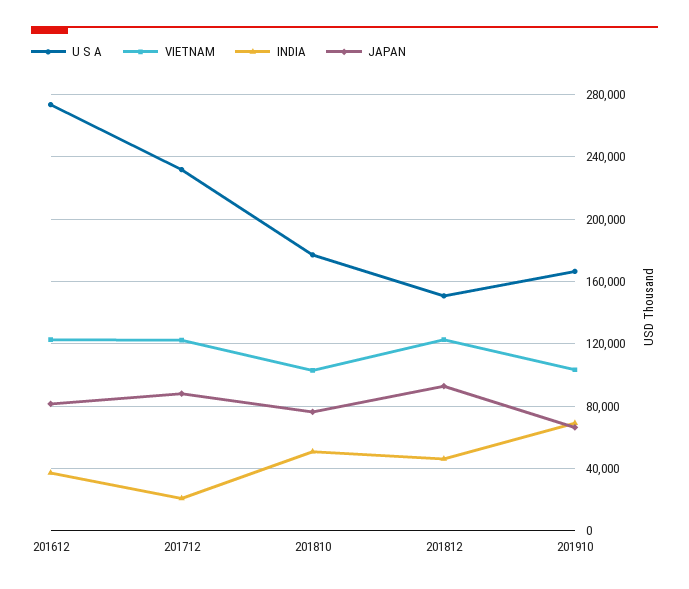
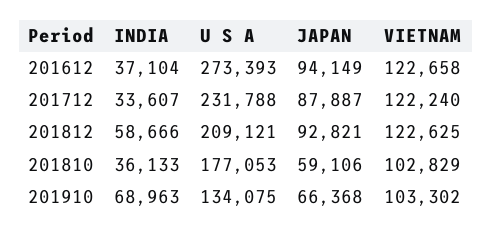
JAPAN, 201612: 80000 -> 94149
INDIA, 201712: 20000 -> 33607
INDIA, 201810: 50000 -> 36133
JAPAN, 201810: 75000 -> 59106
U S A, 201812: 150000 -> 209121
INDIA, 201812: 45000 -> 58666
U S A, 201910: 165000 -> 134075

